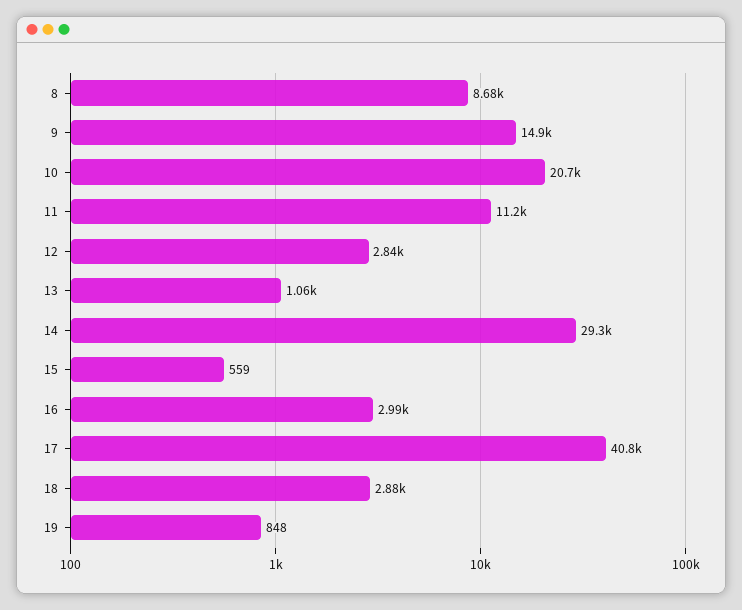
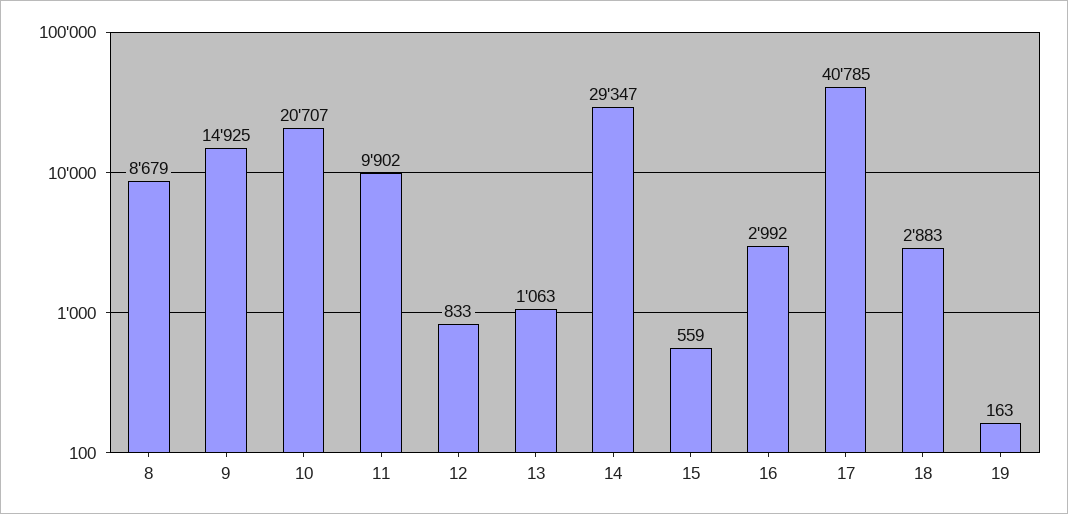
11: 11200 -> 9902
12: 2840 -> 833
19: 848 -> 163

